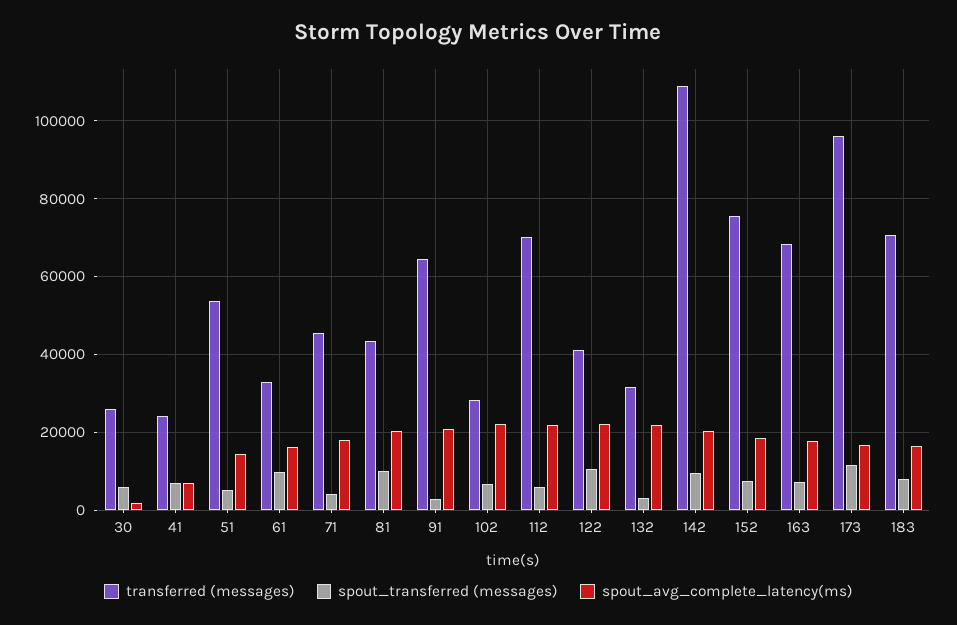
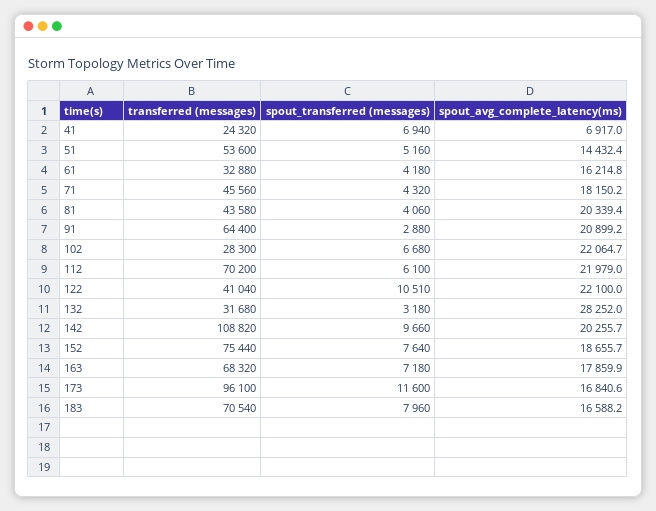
transferred (messages), 30: 26000 -> none
spout_transferred (messages), 30: 6000 -> none
spout_avg_complete_latency(ms), 30: 2000 -> none
spout_transferred (messages), 61: 10000 -> 4180
spout_transferred (messages), 81: 10000 -> 4060
spout_avg_complete_latency(ms), 132: 22000 -> 28252

